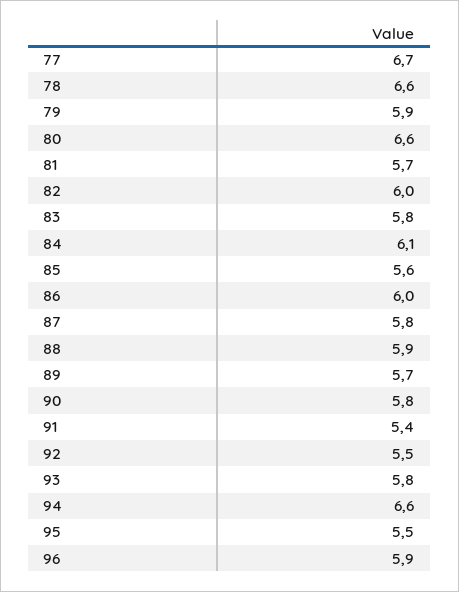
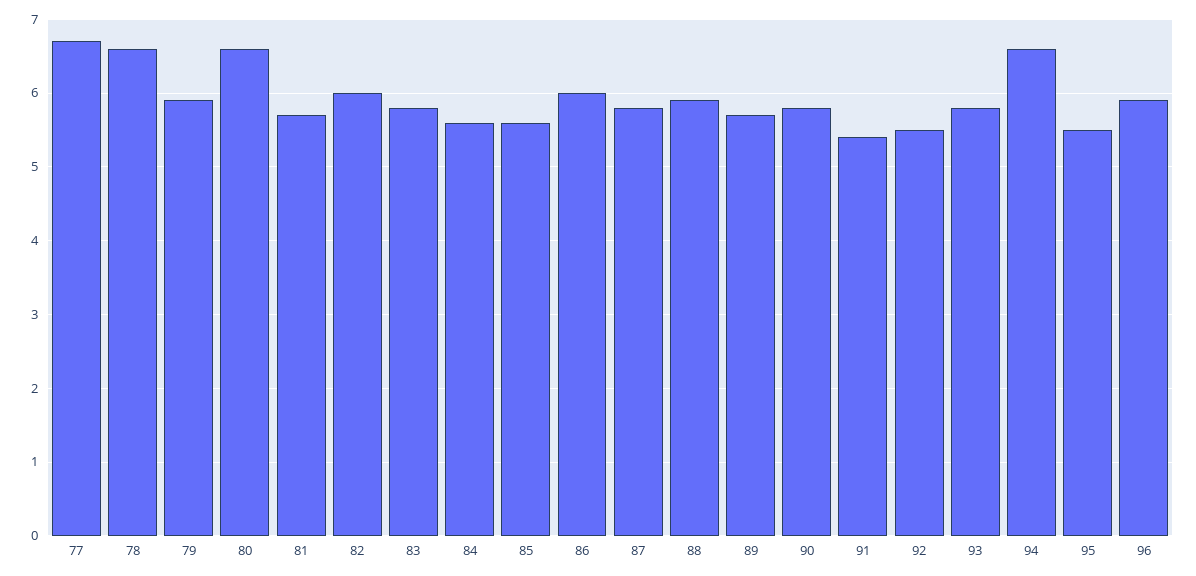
84: 6.1 -> 5.6

